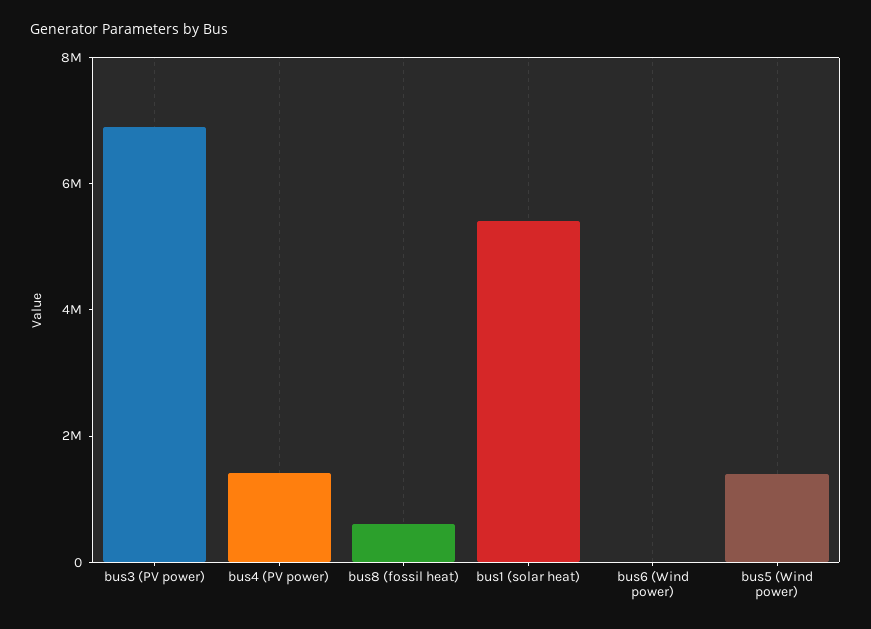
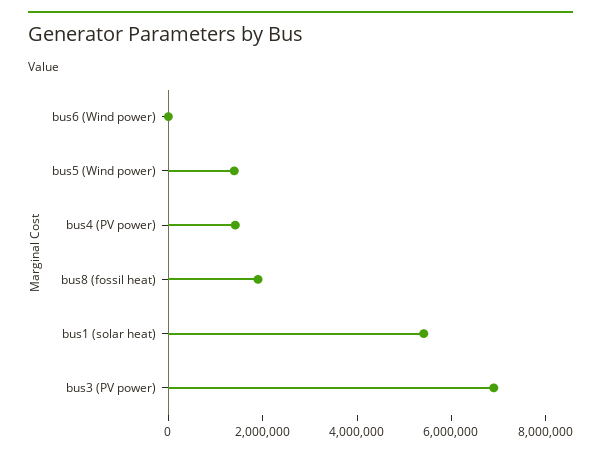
bus8 (fossil heat): 500000 -> 2000000

